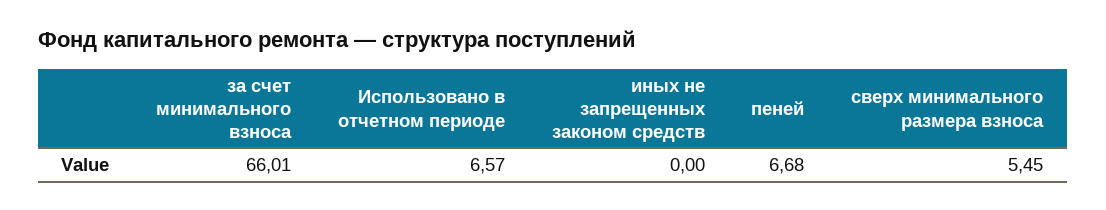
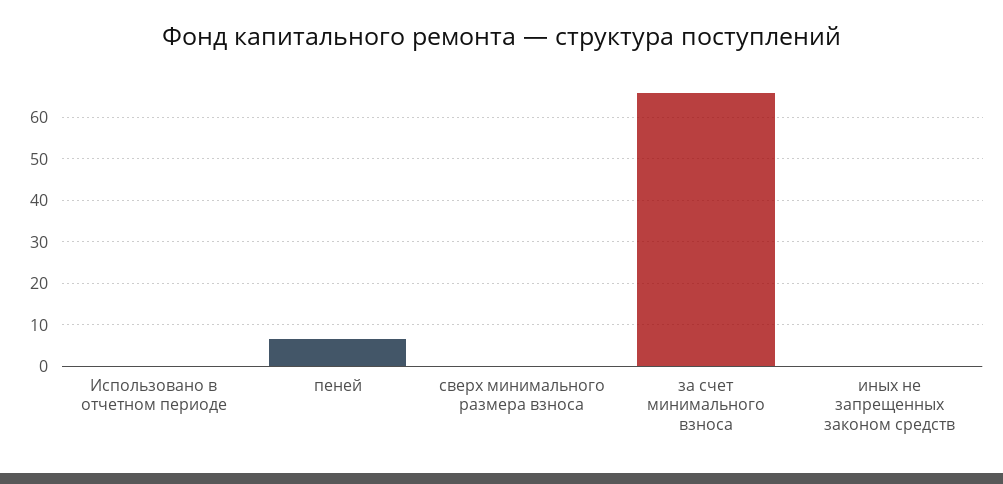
Использовано в отчетном периоде: 6.57 -> 0
сверх минимального размера взноса: 5.45 -> 0

